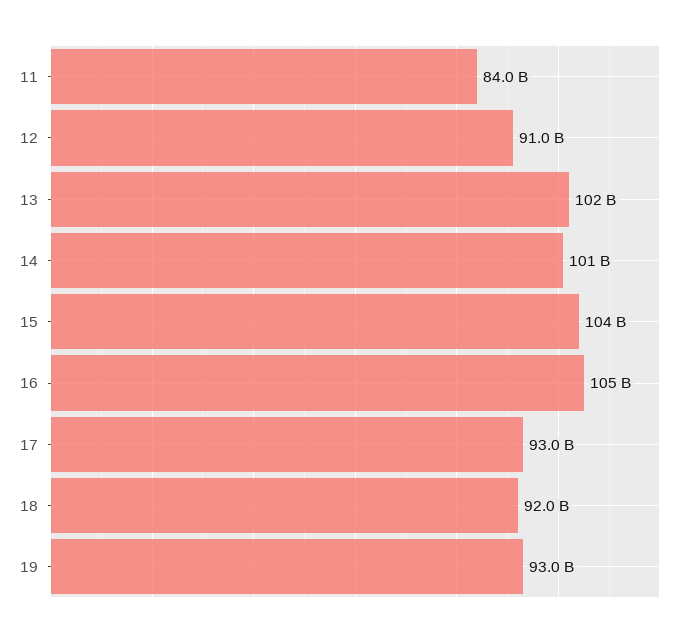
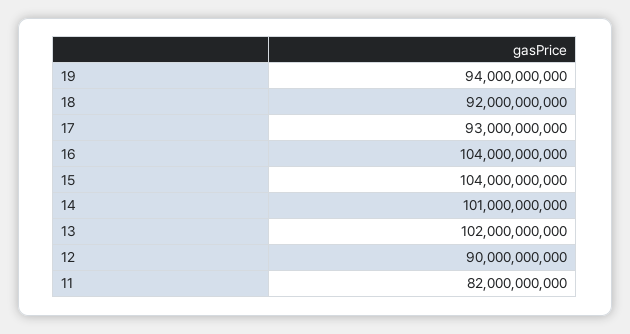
11: 84000000000 -> 82000000000
12: 91000000000 -> 90000000000
16: 105000000000 -> 104000000000
19: 93000000000 -> 94000000000

